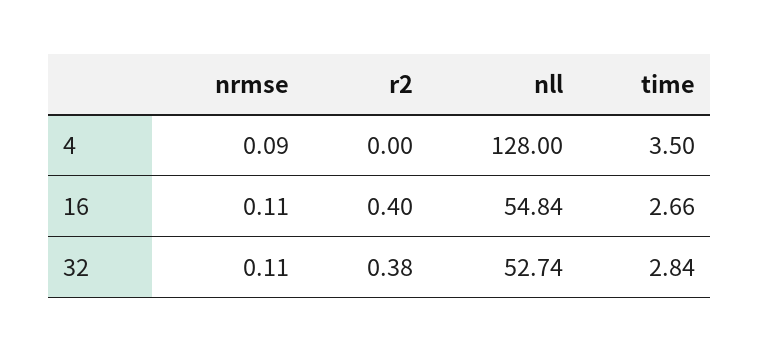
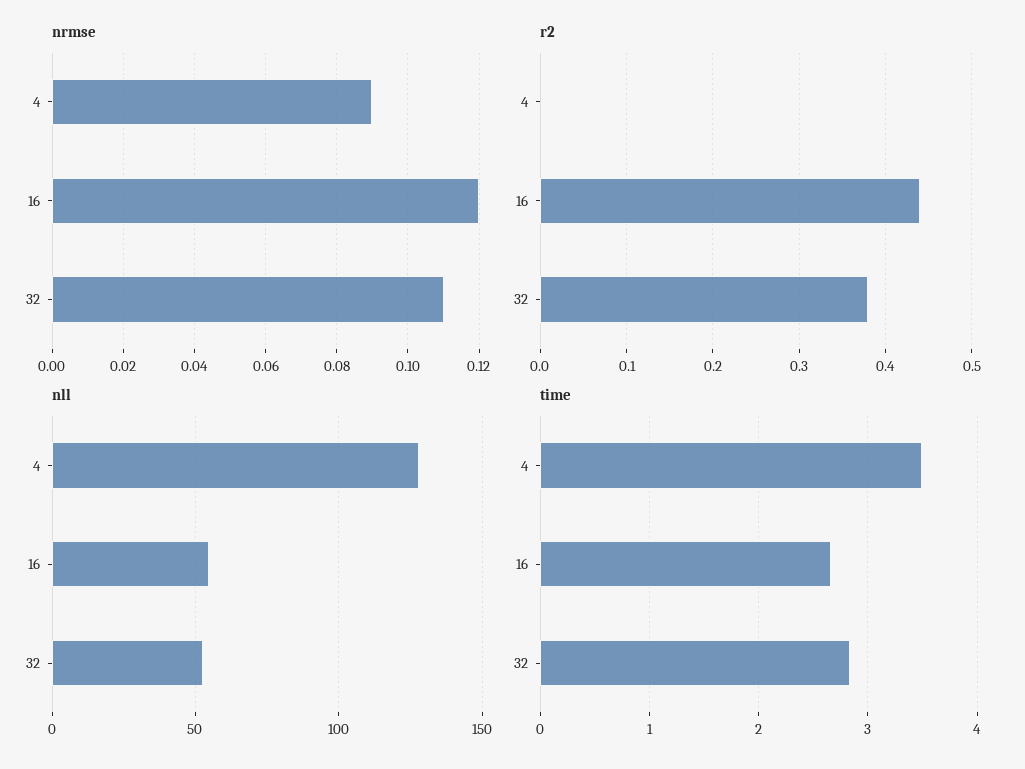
nrmse, 16: 0.11 -> 0.12
r2, 16: 0.4 -> 0.44

